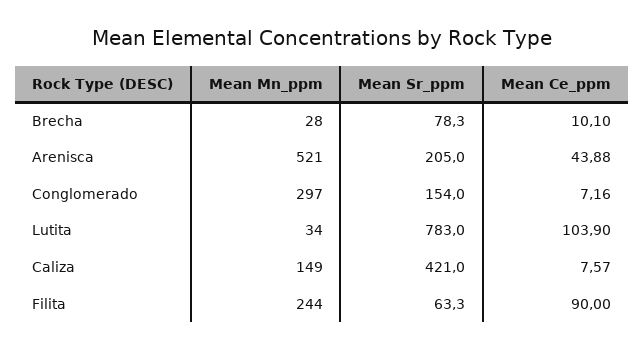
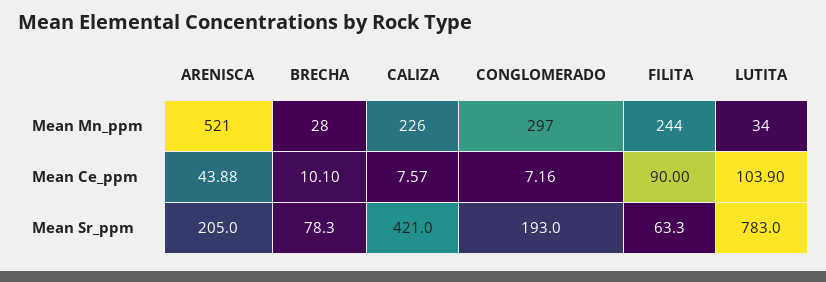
Mean Sr_ppm, Conglomerado: 154 -> 193
Mean Mn_ppm, Caliza: 149 -> 226

